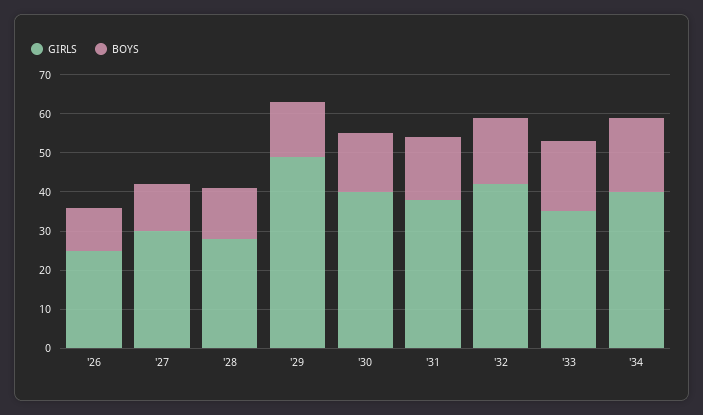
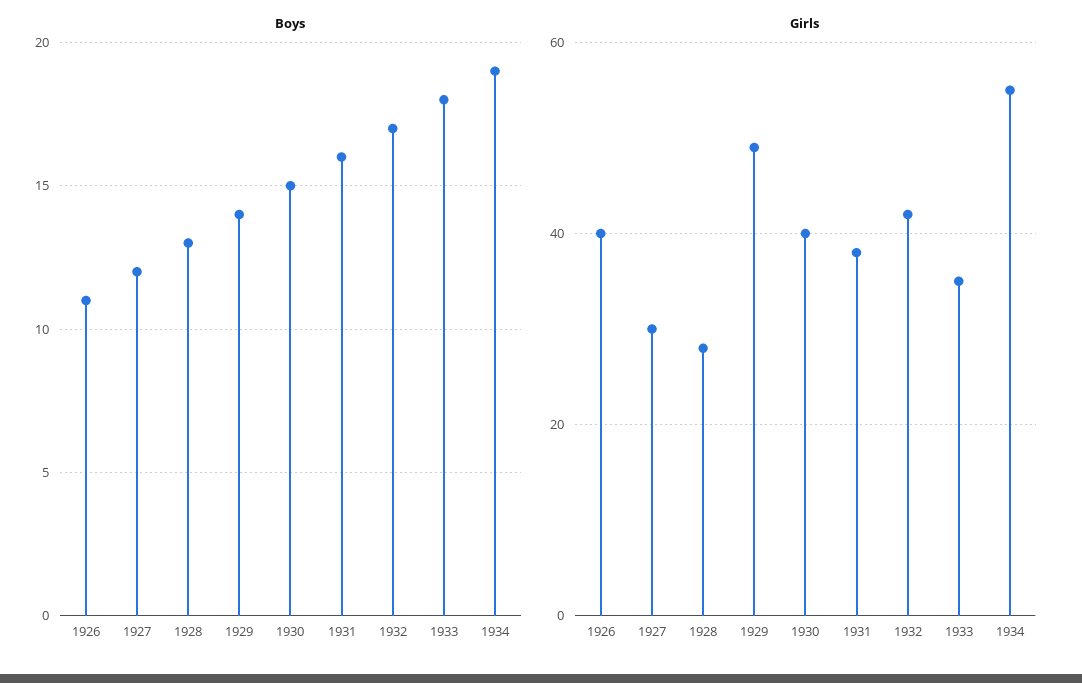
GIRLS, '26: 25 -> 40
GIRLS, '34: 40 -> 55

